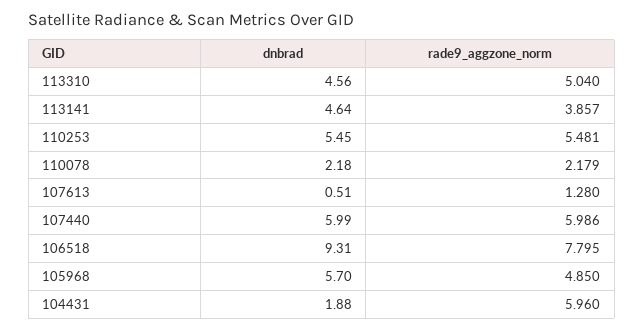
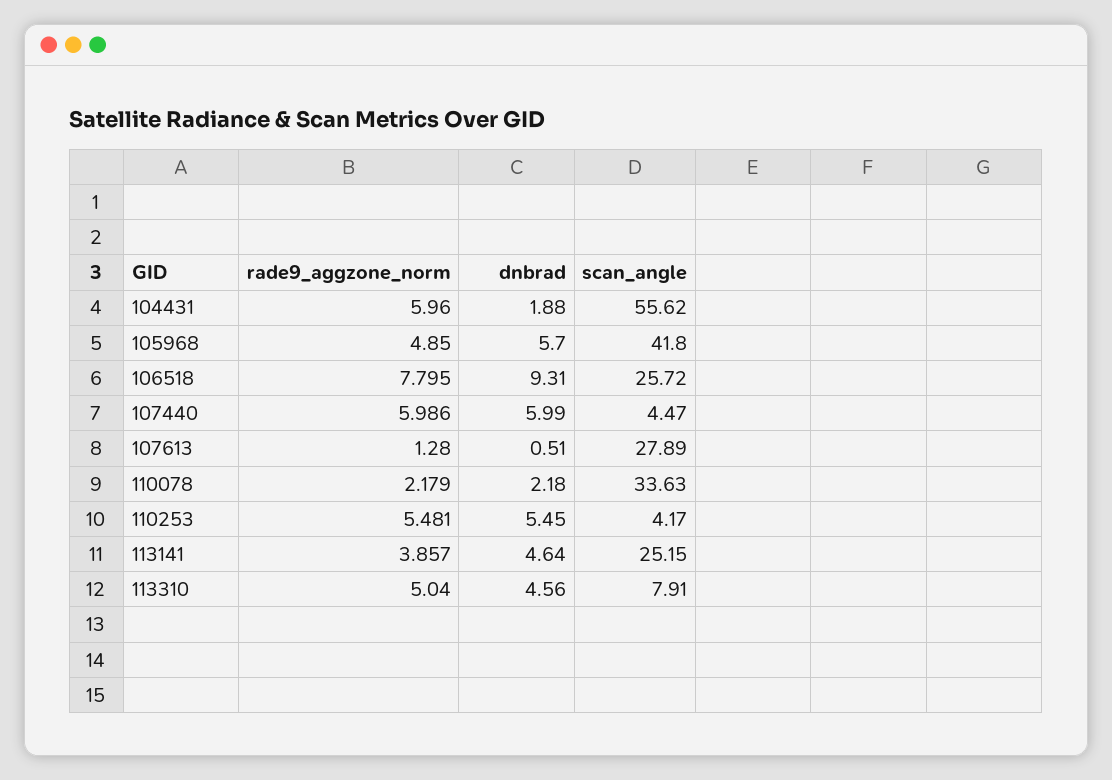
scan_angle, 104431: none -> 55.62
scan_angle, 105968: none -> 41.8
scan_angle, 106518: none -> 25.72
scan_angle, 107440: none -> 4.47
scan_angle, 107613: none -> 27.89
scan_angle, 110078: none -> 33.63
scan_angle, 110253: none -> 4.17
scan_angle, 113141: none -> 25.15
scan_angle, 113310: none -> 7.91

